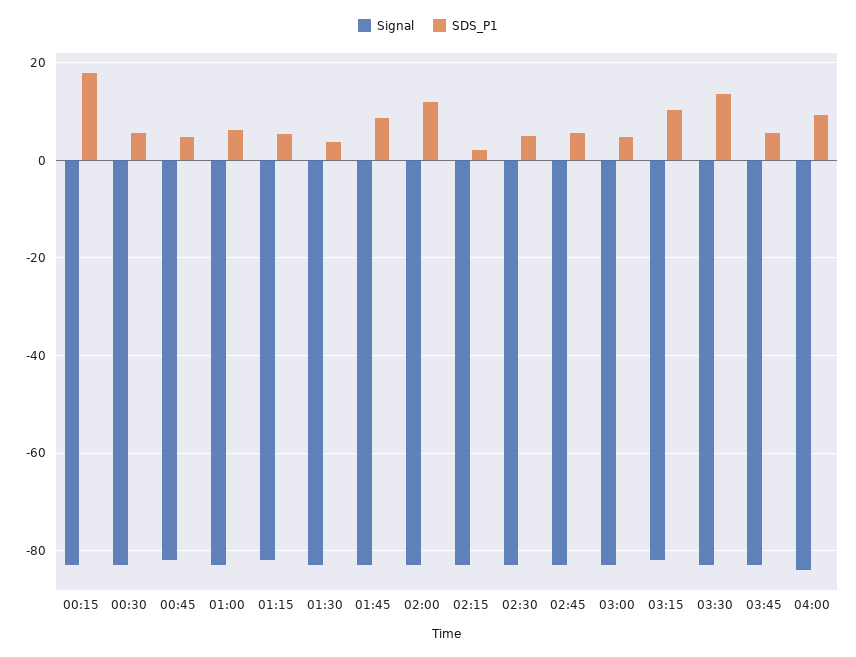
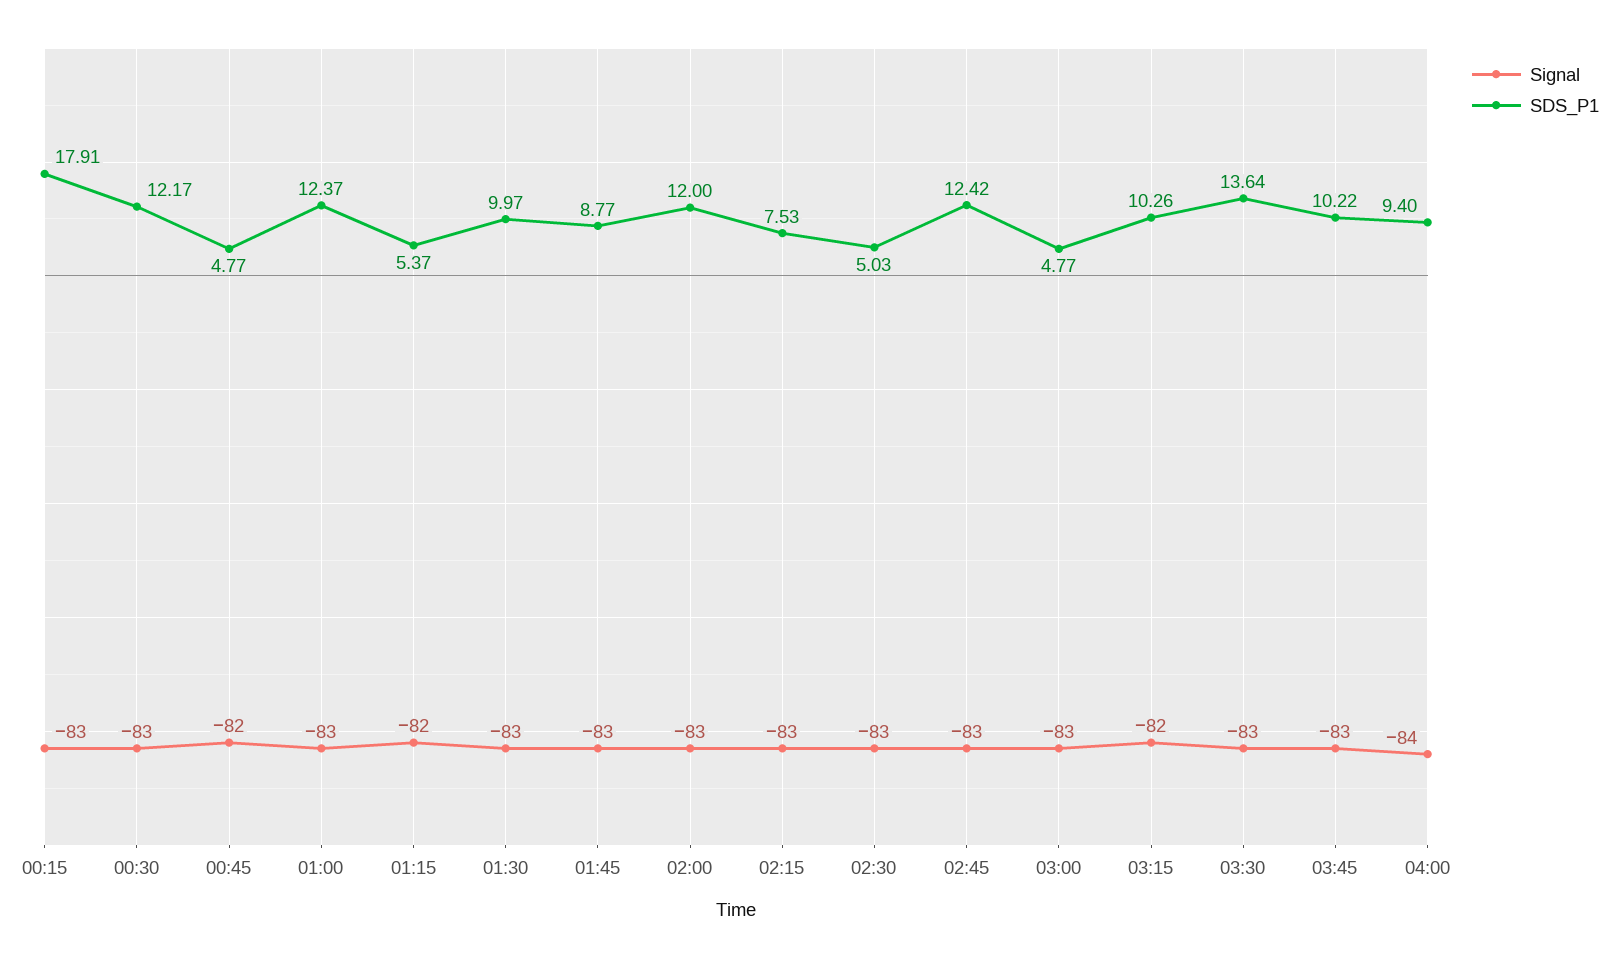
SDS_P1, 00:30: 6 -> 12.17
SDS_P1, 01:00: 6 -> 12.37
SDS_P1, 01:30: 4 -> 9.97
SDS_P1, 02:15: 2 -> 7.53
SDS_P1, 02:45: 6 -> 12.42
SDS_P1, 03:45: 6 -> 10.22

